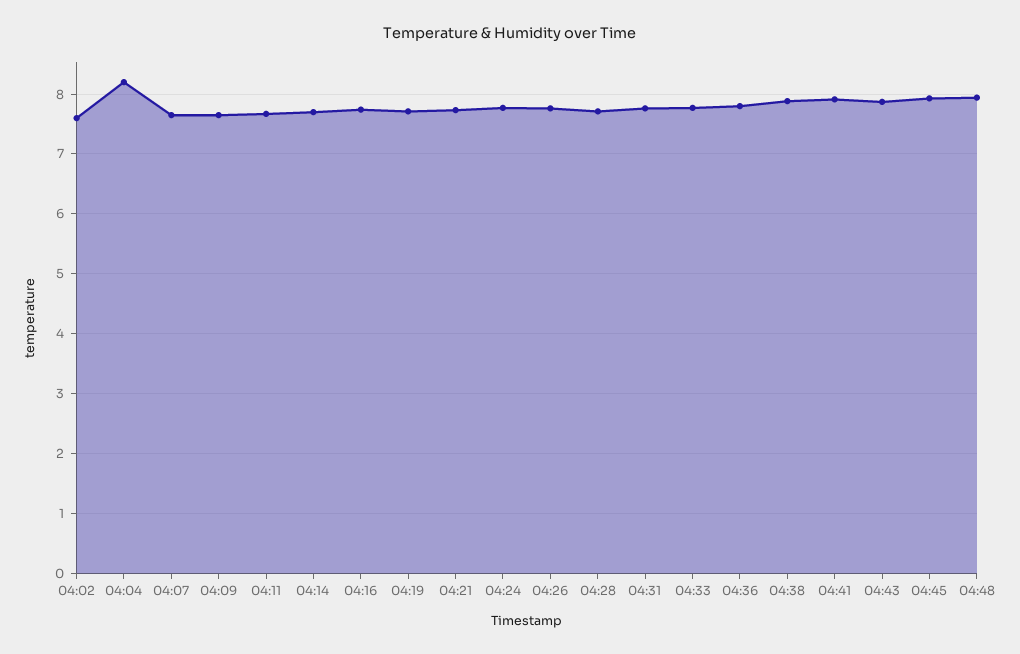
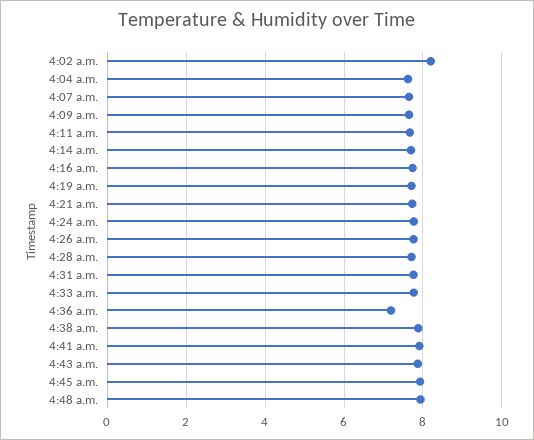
04:02: 7.6 -> 8.2
04:04: 8.2 -> 7.6
04:36: 7.8 -> 7.2

